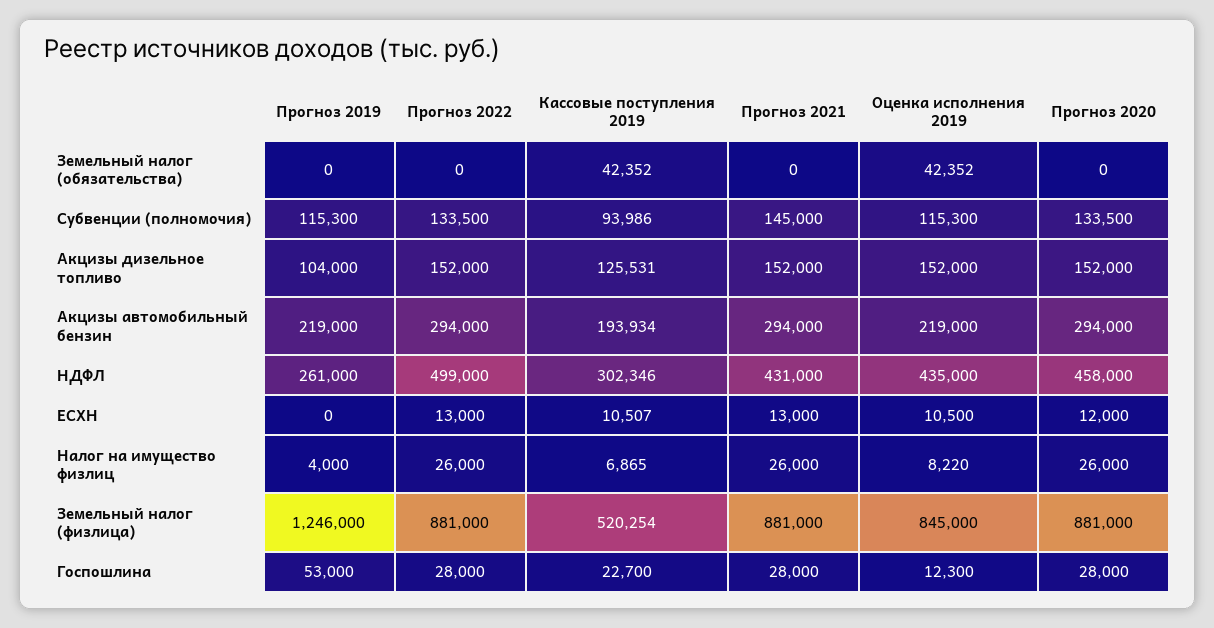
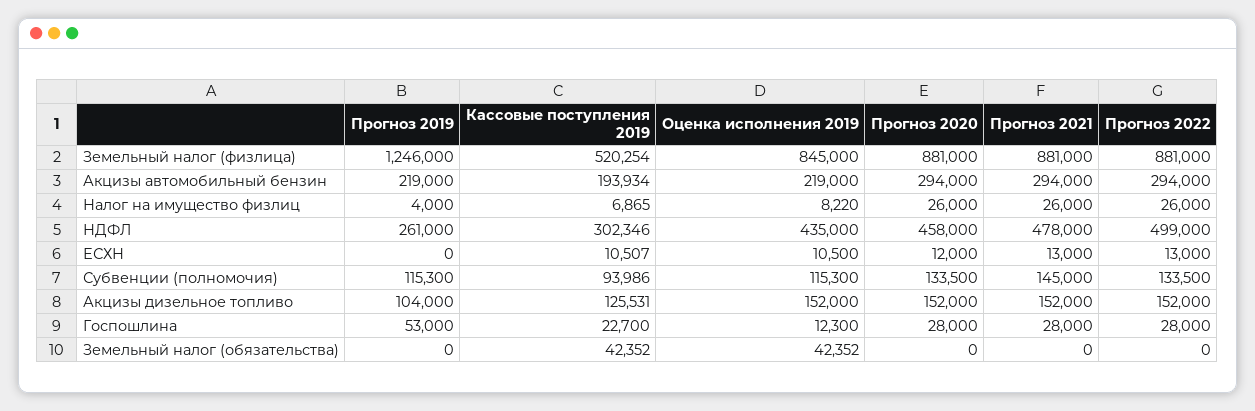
Прогноз 2021, НДФЛ: 431000 -> 478000

